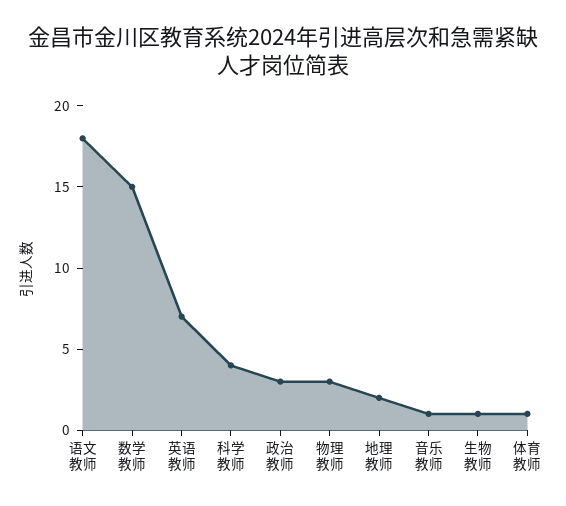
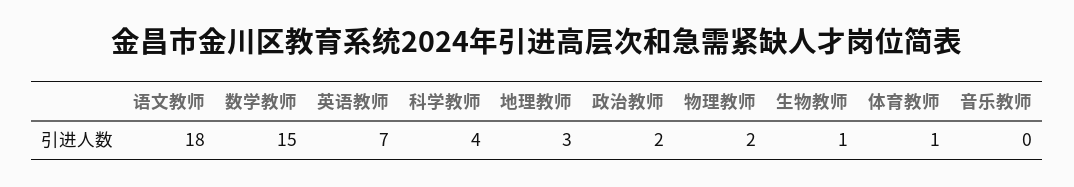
政治教师: 3 -> 2
物理教师: 3 -> 2
地理教师: 2 -> 3
音乐教师: 1 -> 0

